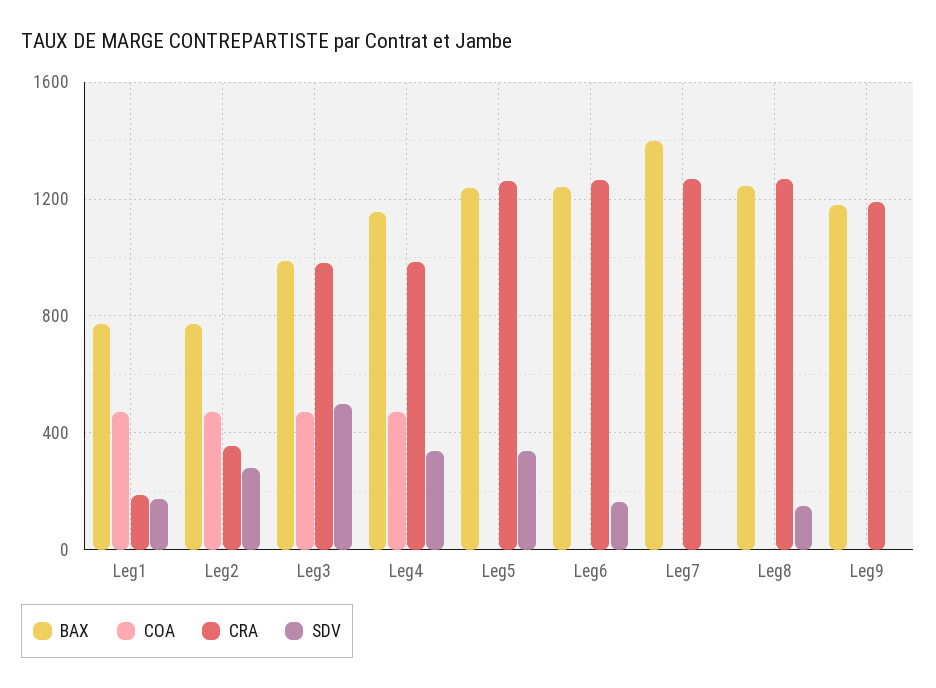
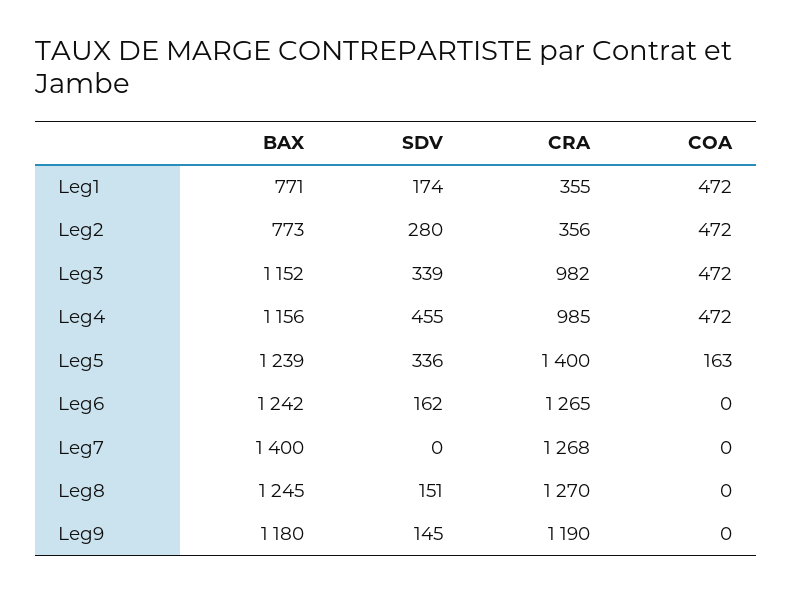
CRA, Leg1: 200 -> 355
BAX, Leg3: 1000 -> 1152
SDV, Leg3: 500 -> 339
SDV, Leg4: 350 -> 455
COA, Leg5: 0 -> 163
CRA, Leg5: 1250 -> 1400
SDV, Leg9: 0 -> 145

